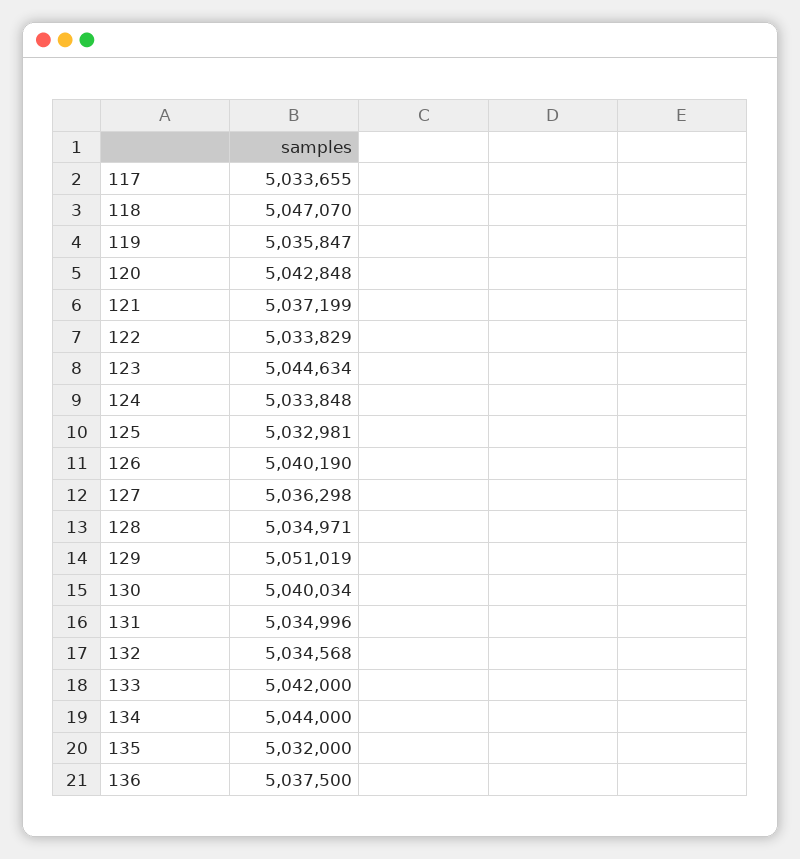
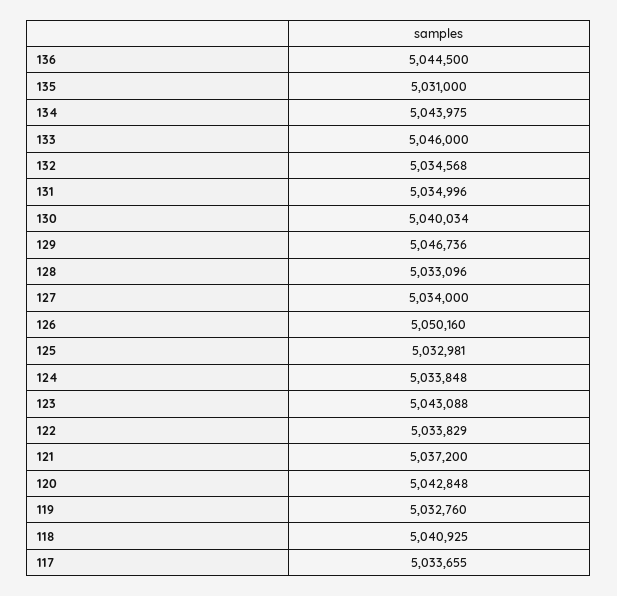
118: 5047070 -> 5040925
119: 5035847 -> 5032760
121: 5037199 -> 5037200
123: 5044634 -> 5043088
126: 5040190 -> 5050160
127: 5036298 -> 5034000
128: 5034971 -> 5033096
129: 5051019 -> 5046736
133: 5042000 -> 5046000
134: 5044000 -> 5043975
135: 5032000 -> 5031000
136: 5037500 -> 5044500

